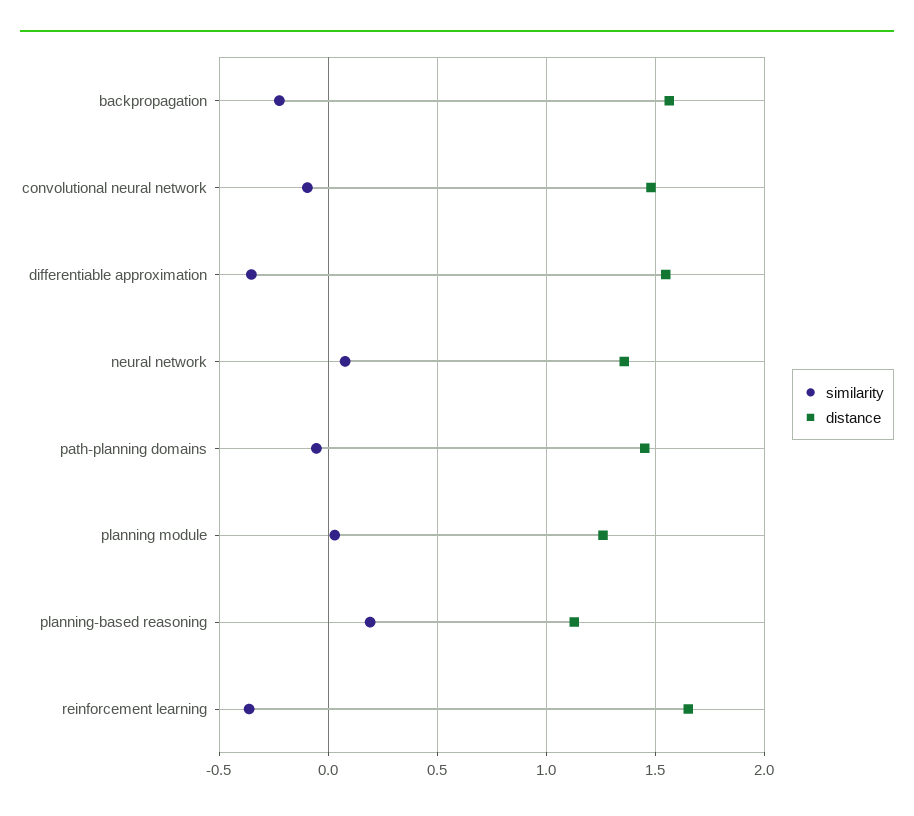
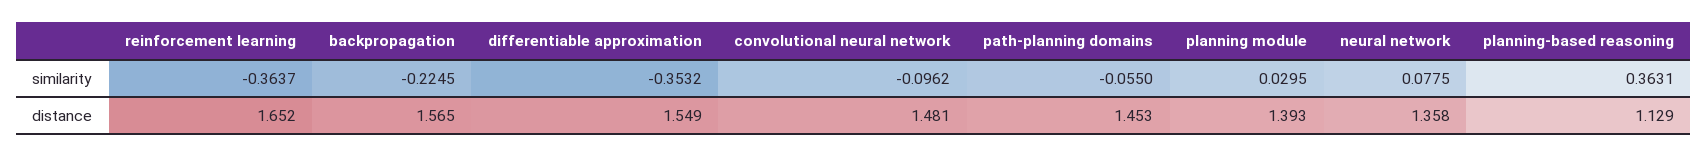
distance, planning module: 1.25 -> 1.393
similarity, planning-based reasoning: 0.2 -> 0.3631

